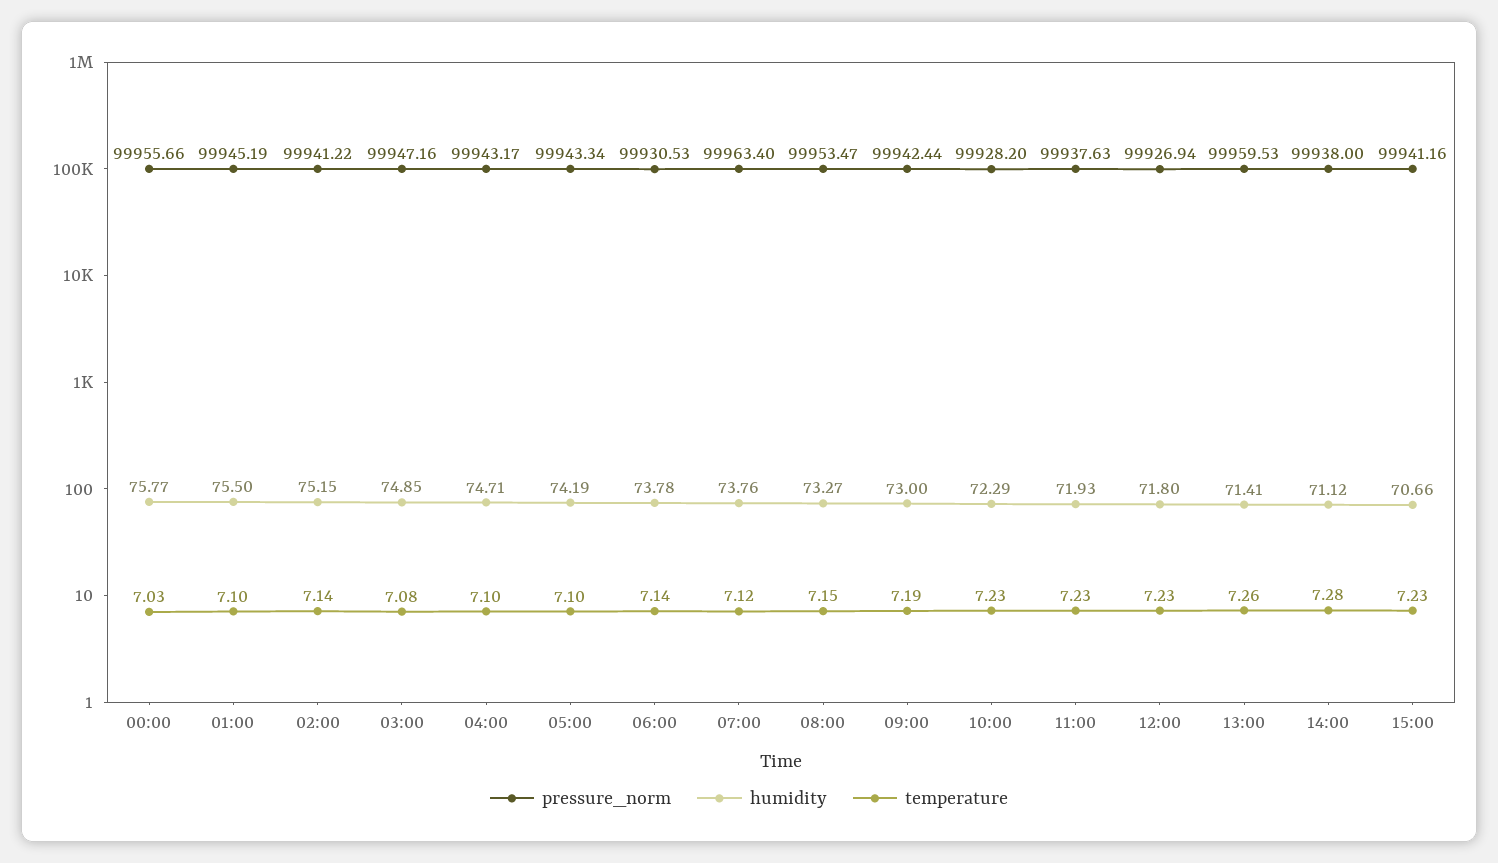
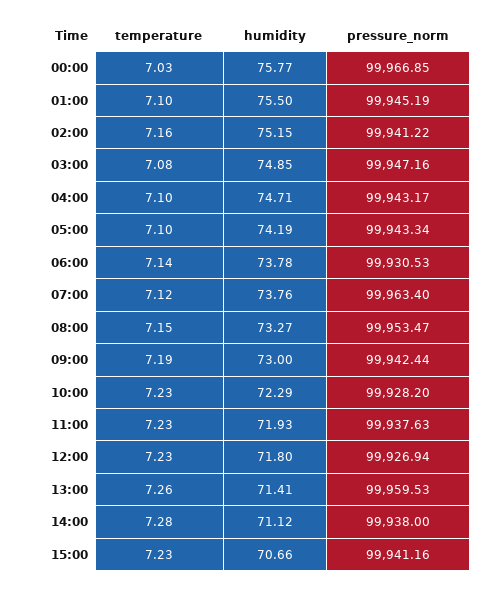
pressure_norm, 00:00: 99955.66 -> 99966.85
temperature, 02:00: 7.14 -> 7.16

